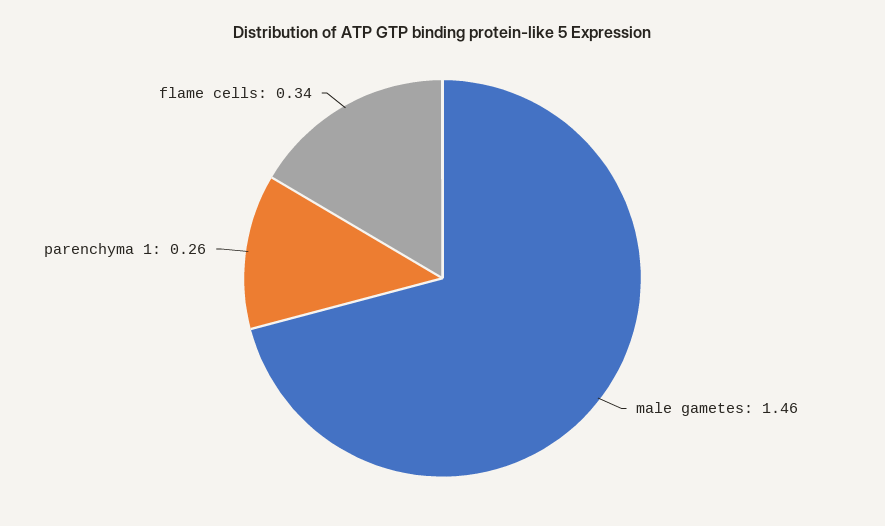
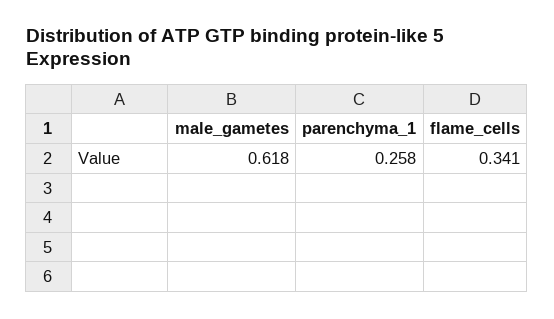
male gametes: 1.46 -> 0.618

